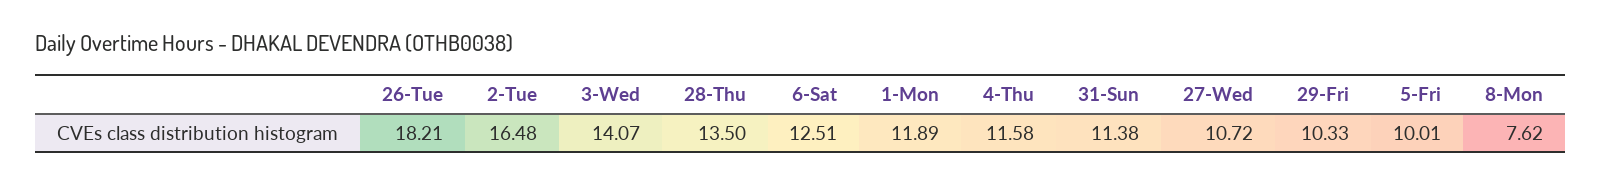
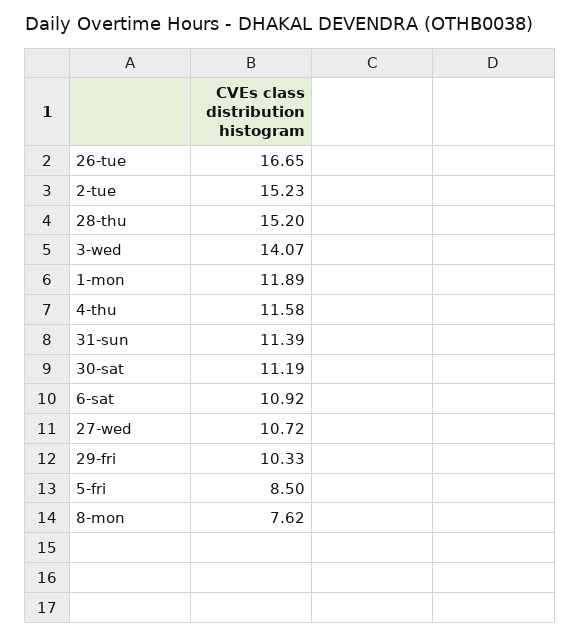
26-Tue: 18.21 -> 16.65
2-Tue: 16.48 -> 15.23
28-Thu: 13.5 -> 15.2
6-Sat: 12.51 -> 10.92
31-Sun: 11.38 -> 11.39
5-Fri: 10.01 -> 8.5
30-sat: none -> 11.19

